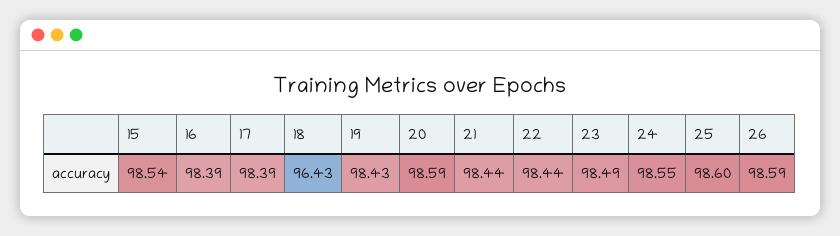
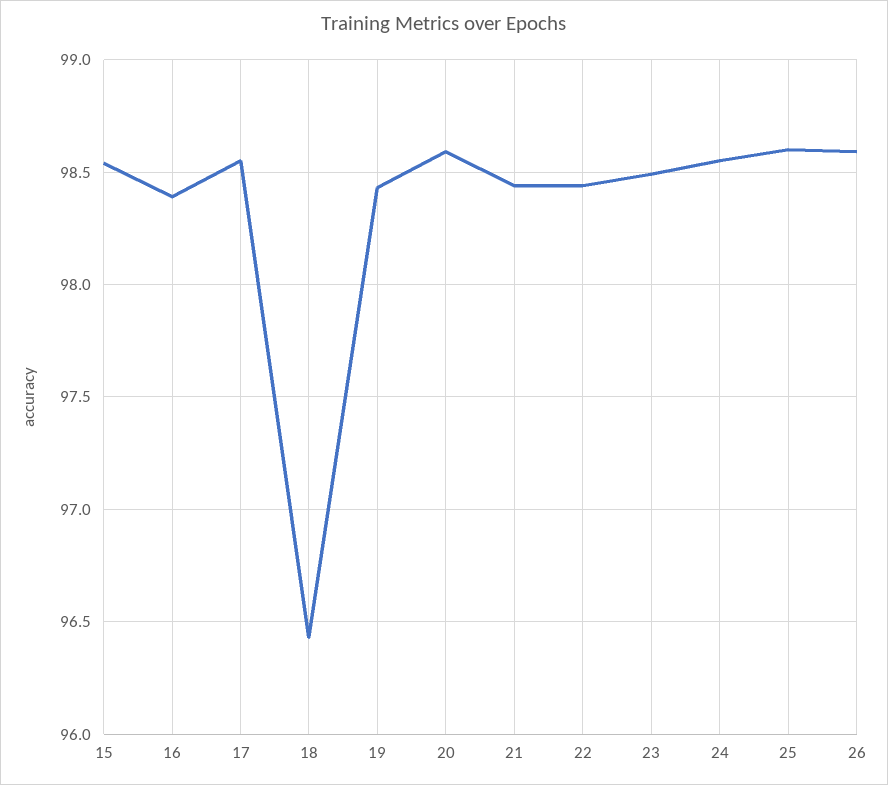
17: 98.39 -> 98.55

